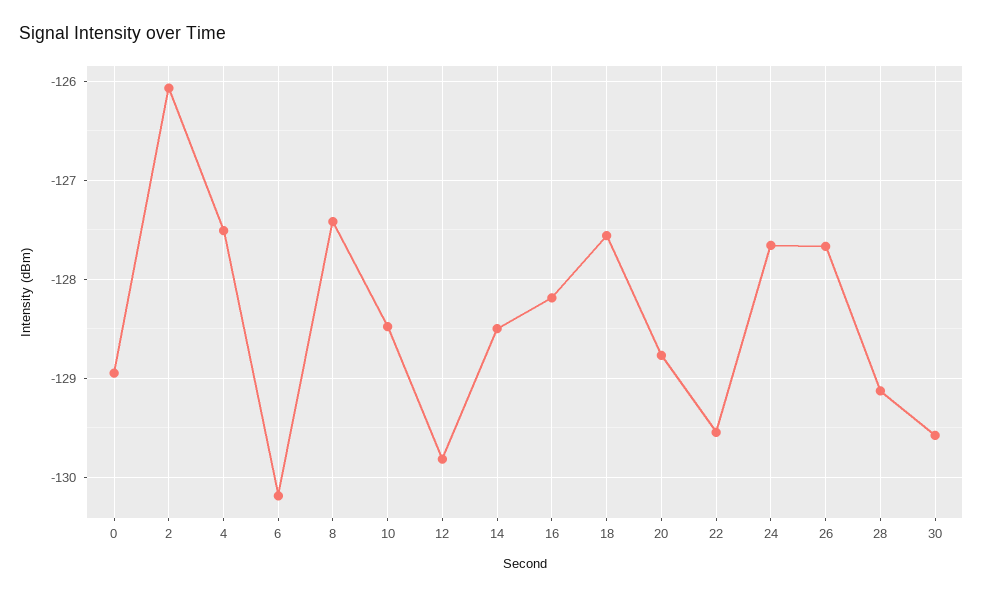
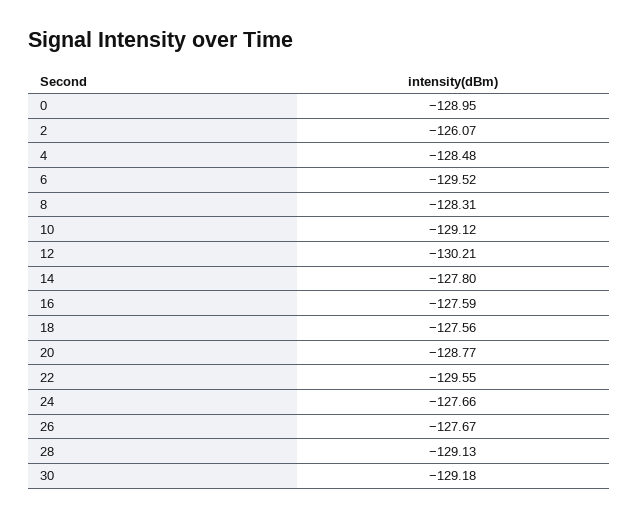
4: -127.5 -> -128.48
6: -130.2 -> -129.52
8: -127.4 -> -128.31
10: -128.5 -> -129.12
12: -129.8 -> -130.21
14: -128.5 -> -127.8
16: -128.2 -> -127.59
30: -129.6 -> -129.18

